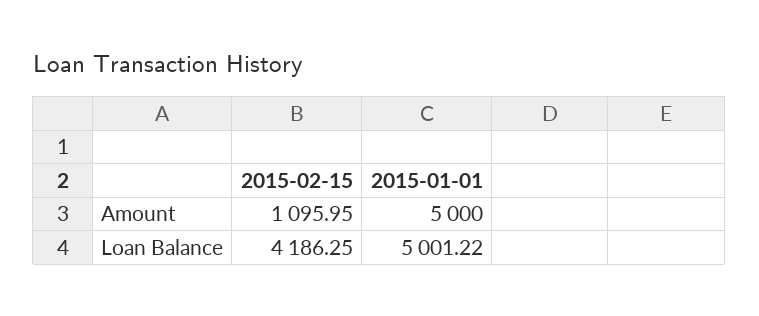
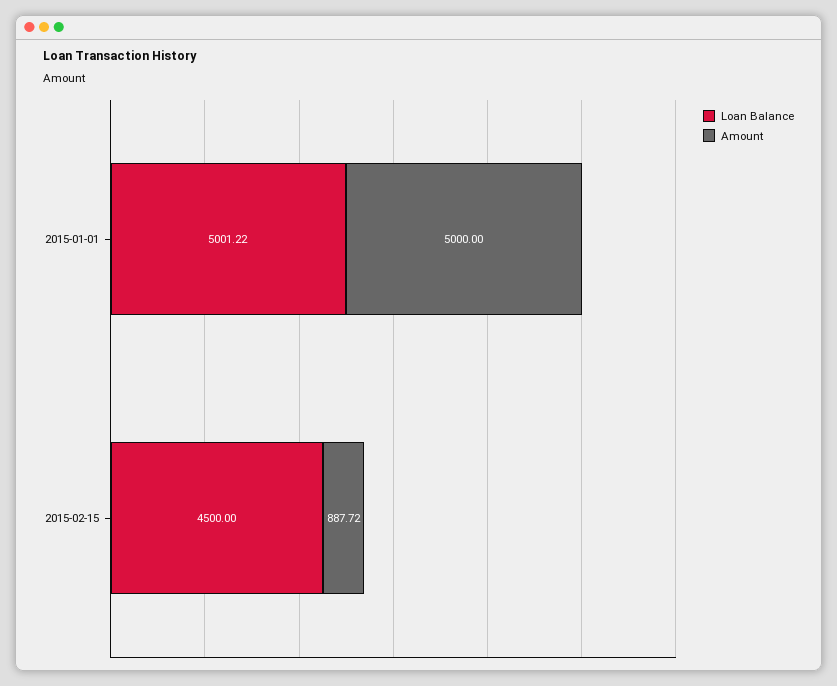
Amount, 2015-02-15: 1095.95 -> 887.72
Loan Balance, 2015-02-15: 4186.25 -> 4500

